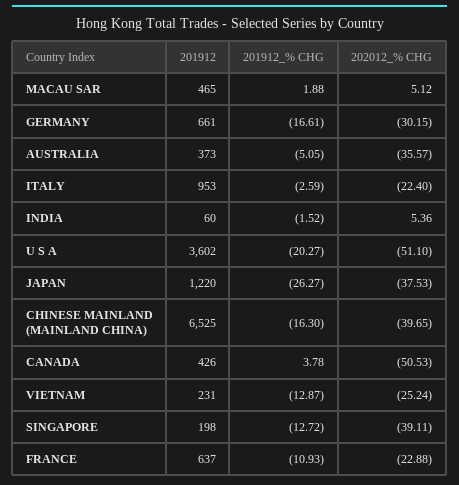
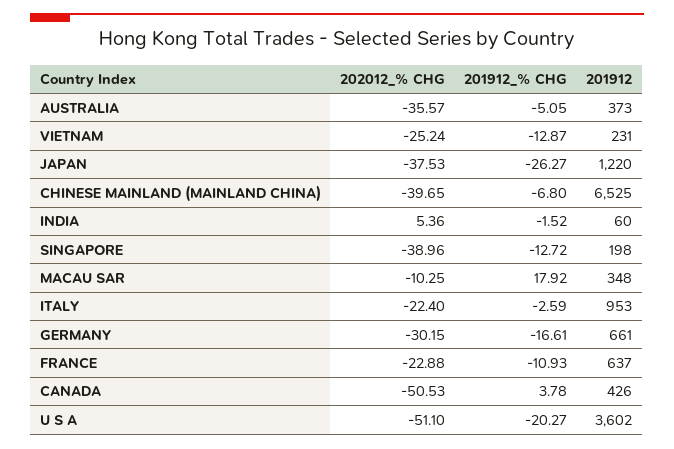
201912, MACAU SAR: 465 -> 348
201912_% CHG, MACAU SAR: 1.88 -> 17.92
202012_% CHG, MACAU SAR: 5.12 -> -10.25
201912_% CHG, CHINESE MAINLAND (MAINLAND CHINA): -16.3 -> -6.8
202012_% CHG, SINGAPORE: -39.11 -> -38.96

